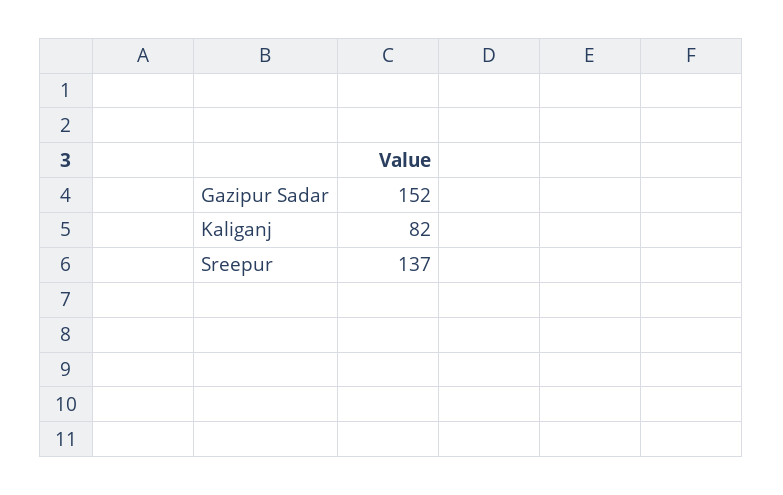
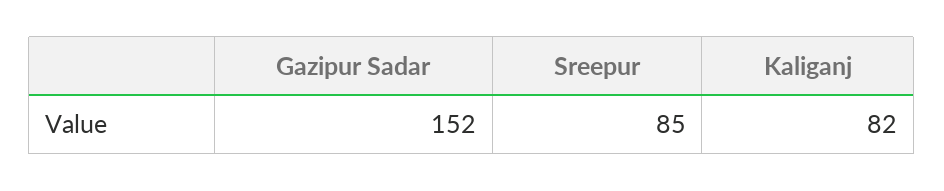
Sreepur: 137 -> 85

